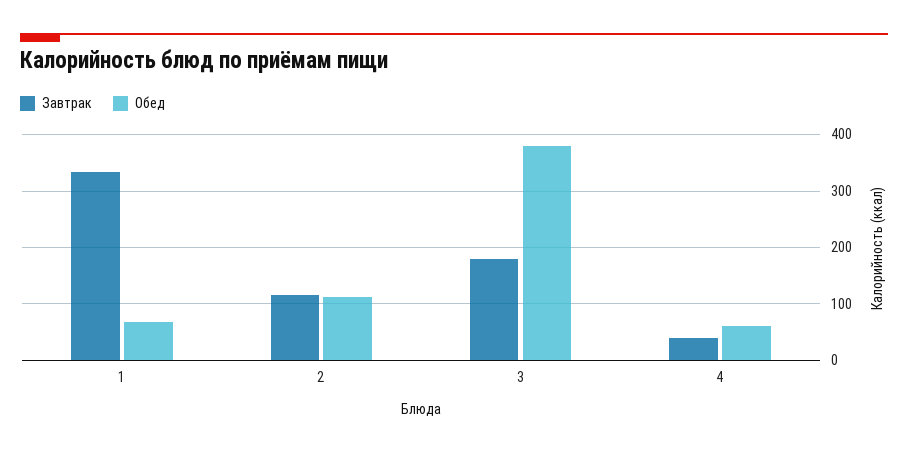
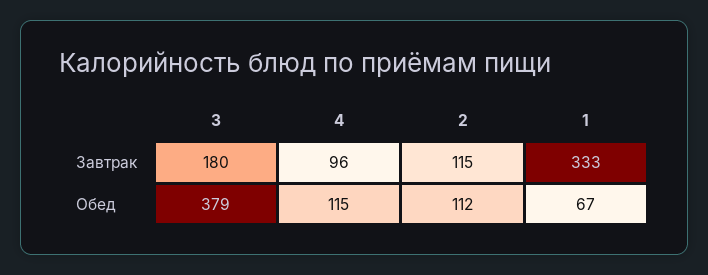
Завтрак, 4: 40 -> 96
Обед, 4: 60 -> 115

